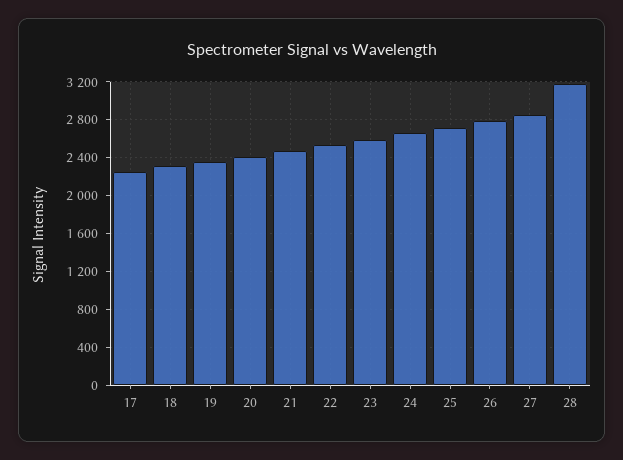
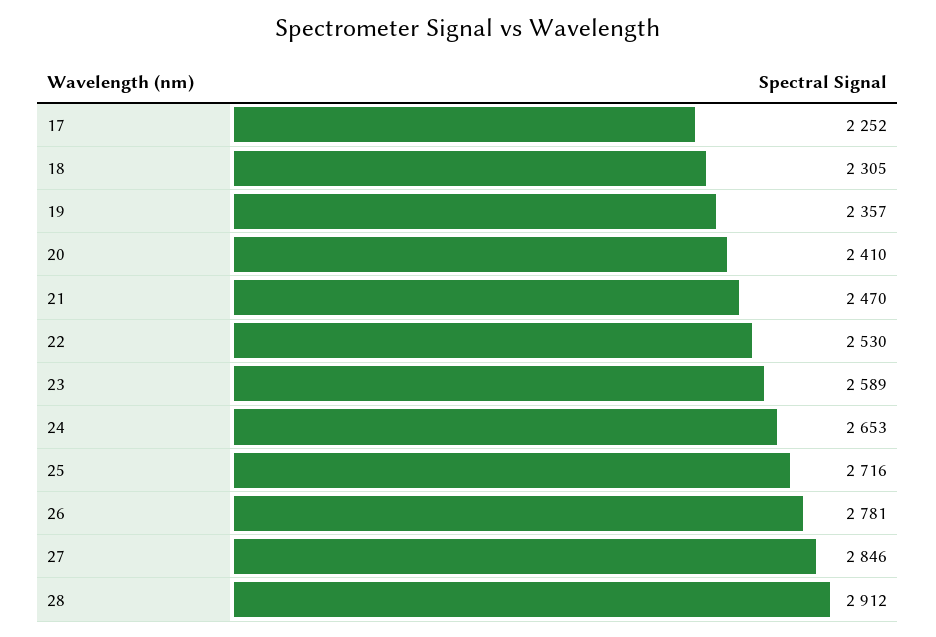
28: 3200 -> 2912

